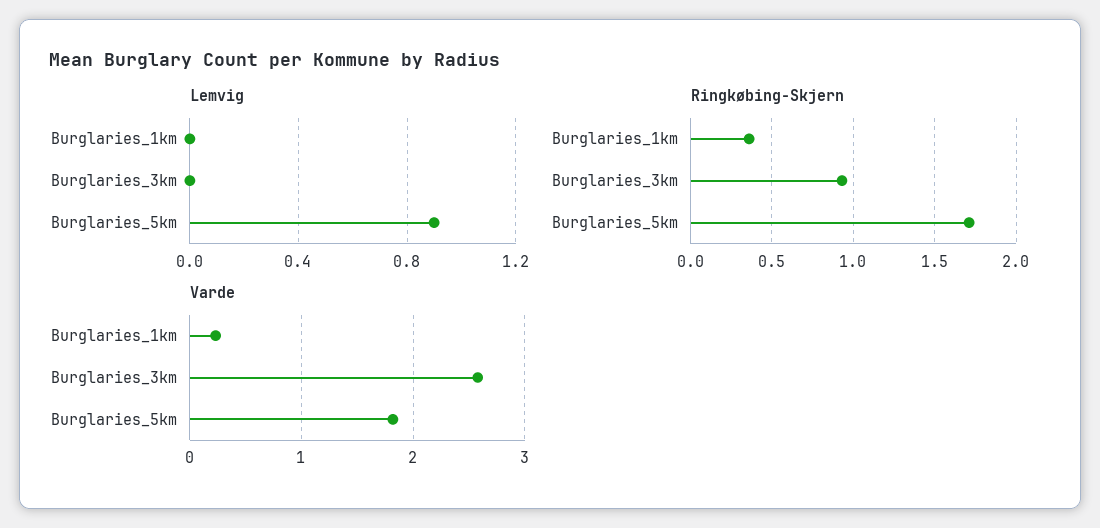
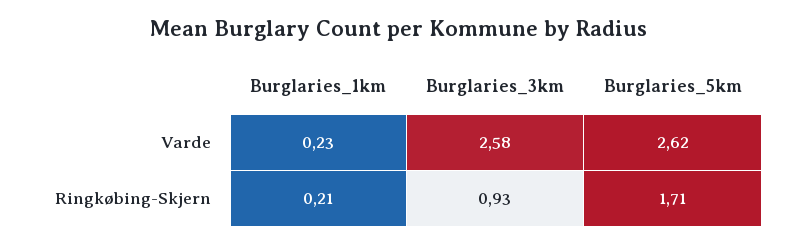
Lemvig, Burglaries_1km: 0 -> none
Lemvig, Burglaries_3km: 0 -> none
Lemvig, Burglaries_5km: 0.9 -> none
Ringkøbing-Skjern, Burglaries_1km: 0.35 -> 0.21
Varde, Burglaries_5km: 1.8 -> 2.62

